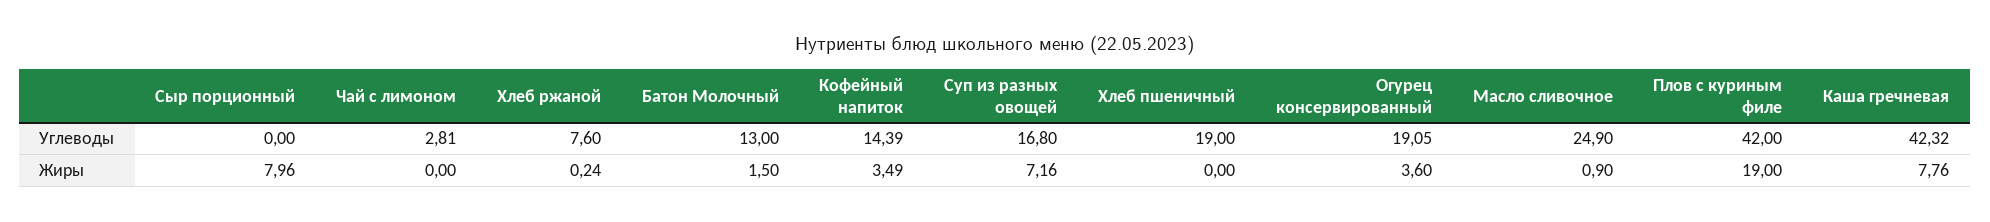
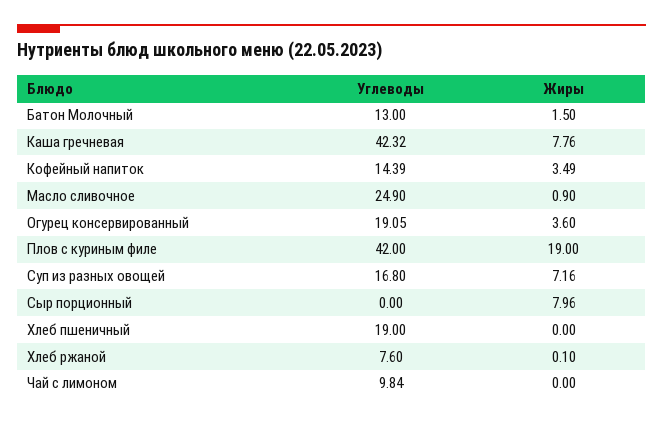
Чай с лимоном, Углеводы: 2.81 -> 9.84
Хлеб ржаной, Жиры: 0.24 -> 0.1

